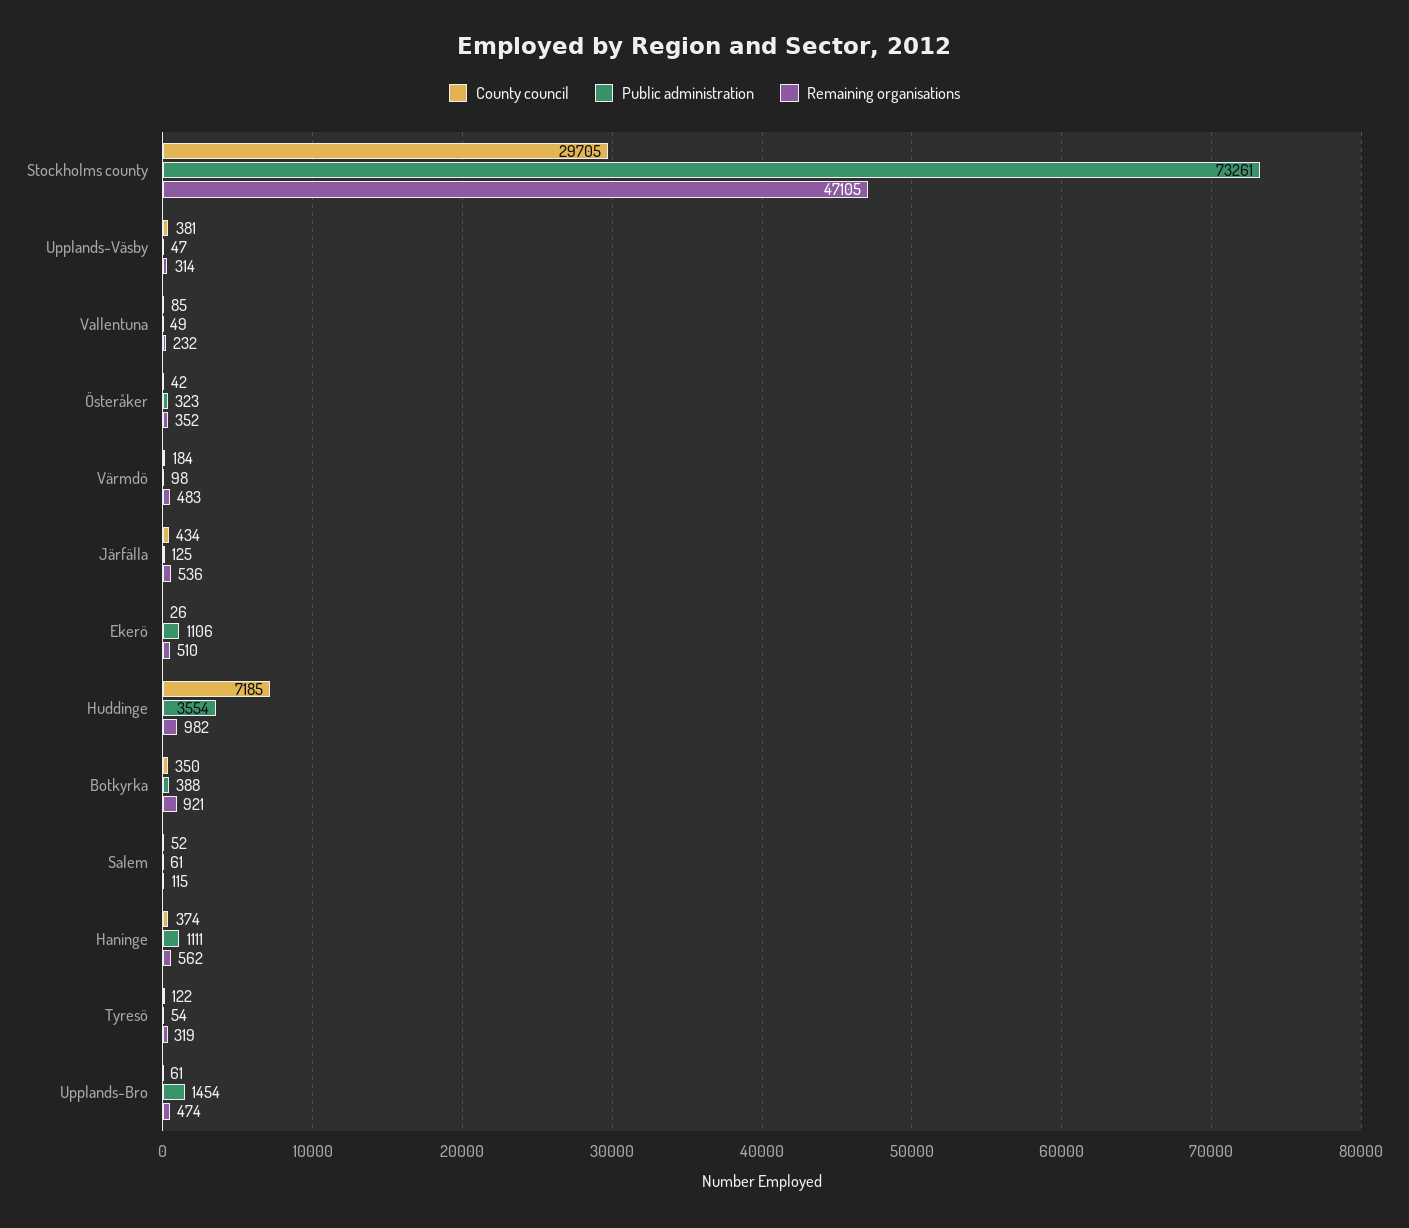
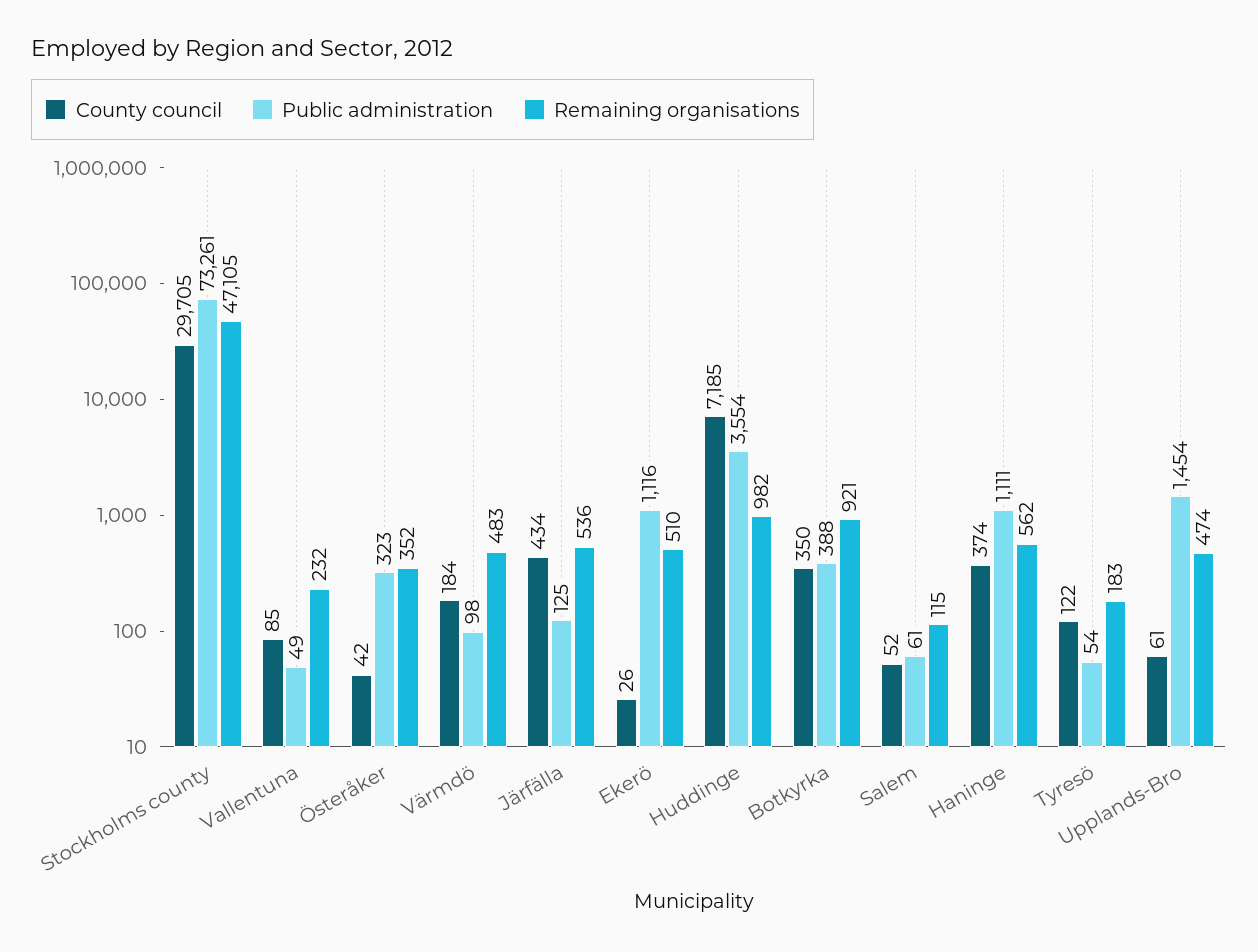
County council, Upplands-Väsby: 381 -> none
Public administration, Upplands-Väsby: 47 -> none
Remaining organisations, Upplands-Väsby: 314 -> none
Public administration, Ekerö: 1106 -> 1116
Remaining organisations, Tyresö: 319 -> 183

